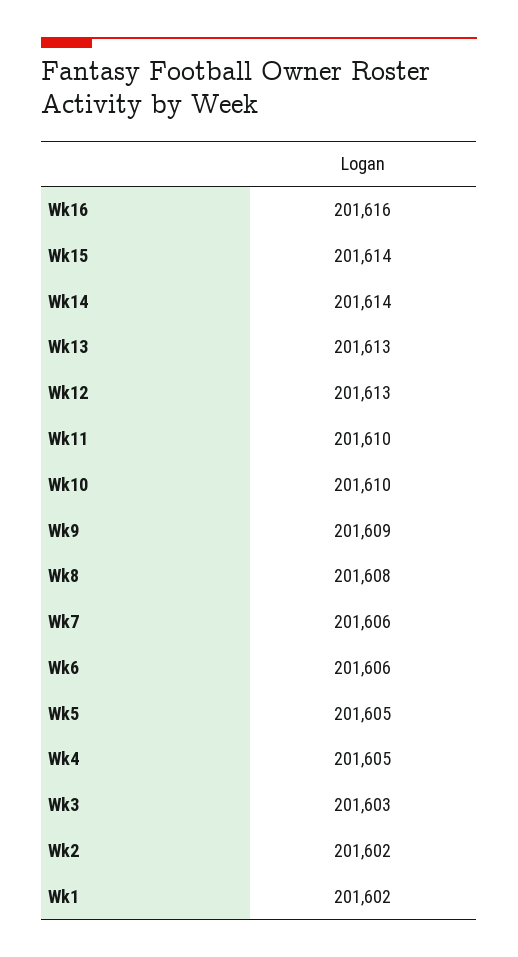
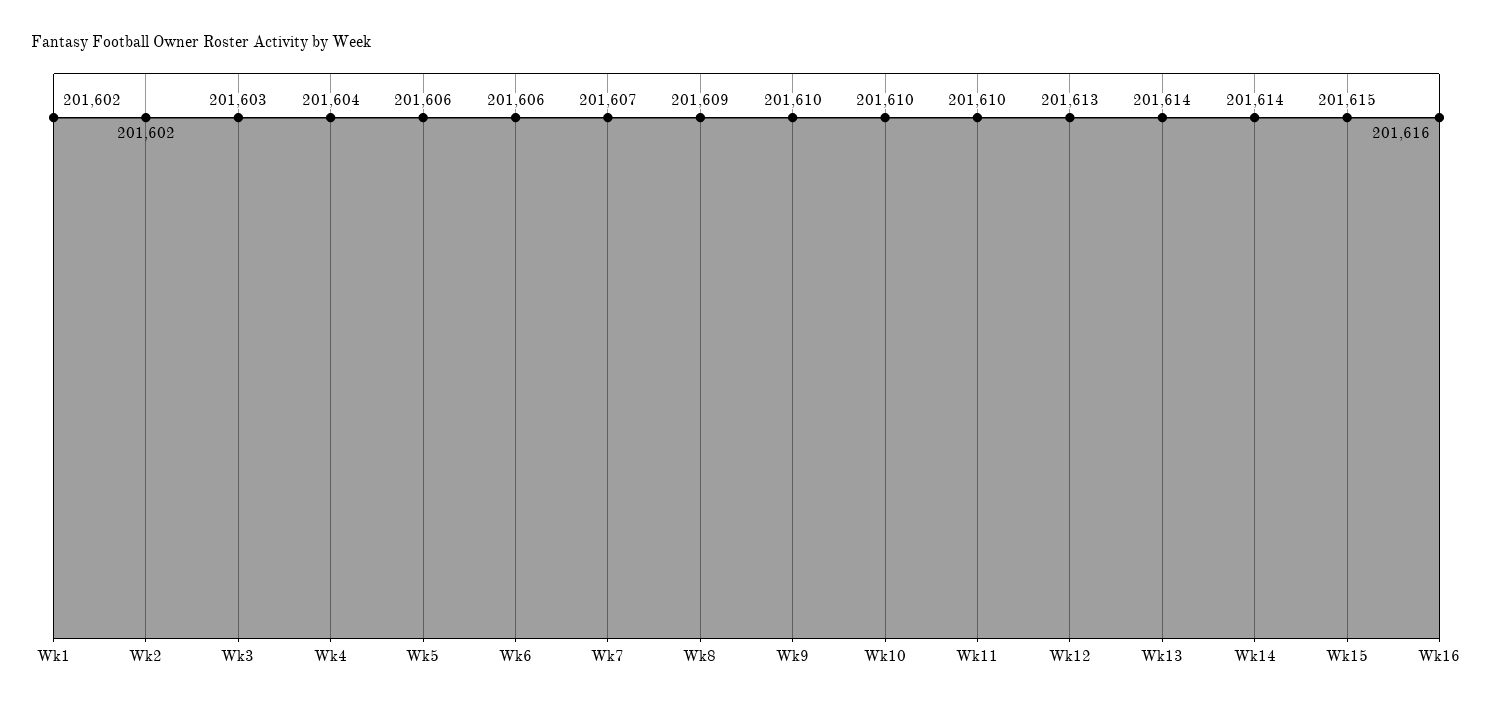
Wk15: 201614 -> 201615
Wk13: 201613 -> 201614
Wk9: 201609 -> 201610
Wk8: 201608 -> 201609
Wk7: 201606 -> 201607
Wk5: 201605 -> 201606
Wk4: 201605 -> 201604

